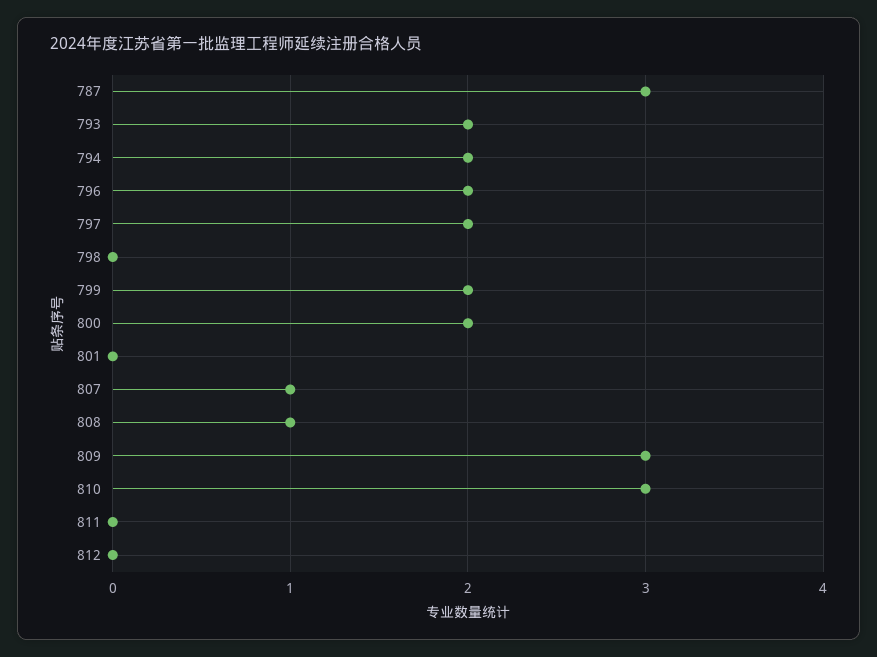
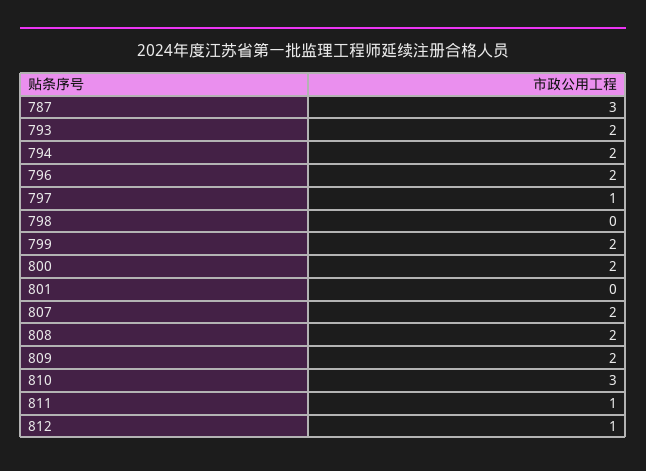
797: 2 -> 1
807: 1 -> 2
808: 1 -> 2
809: 3 -> 2
811: 0 -> 1
812: 0 -> 1

